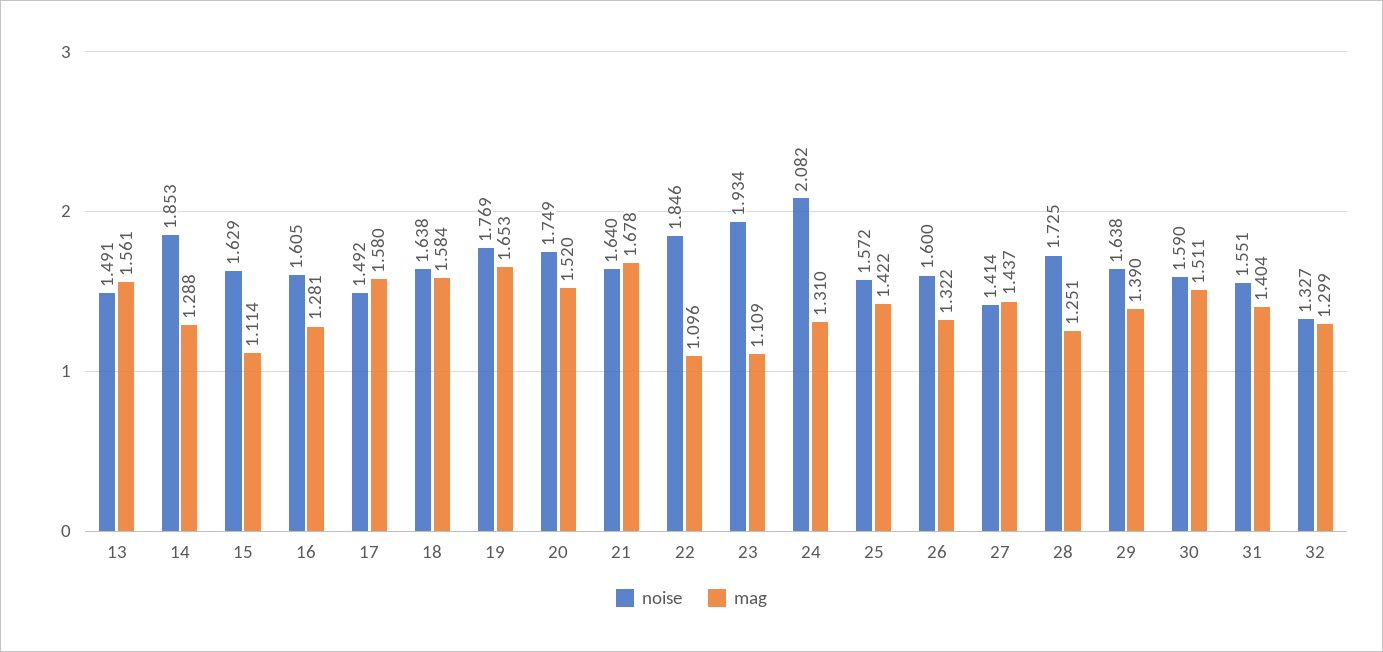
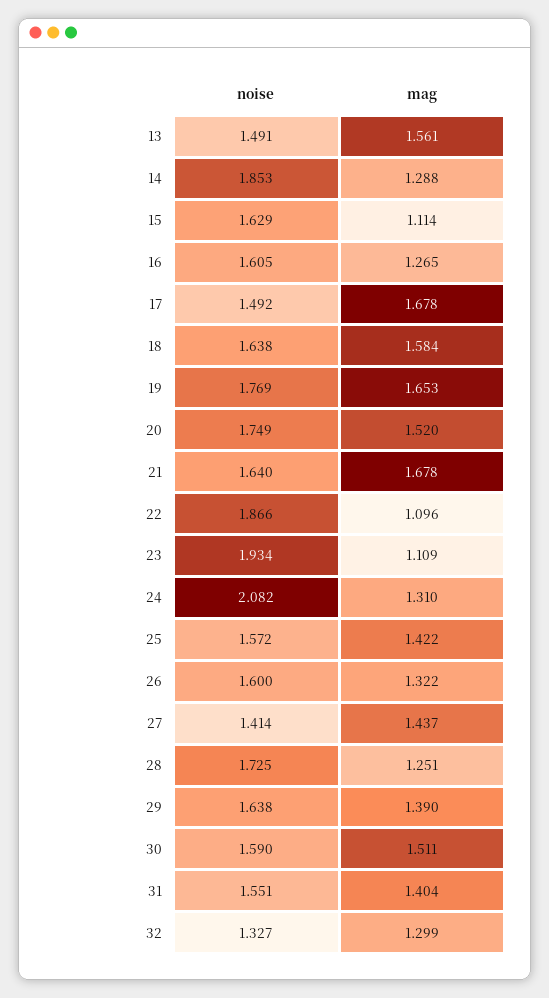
mag, 16: 1.281 -> 1.265
mag, 17: 1.58 -> 1.678
noise, 22: 1.846 -> 1.866

